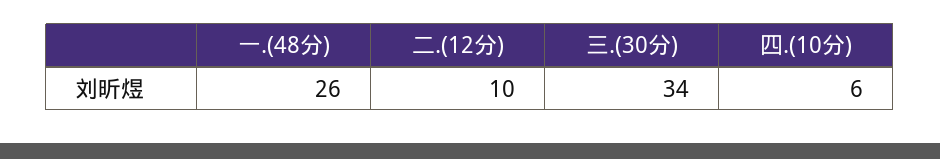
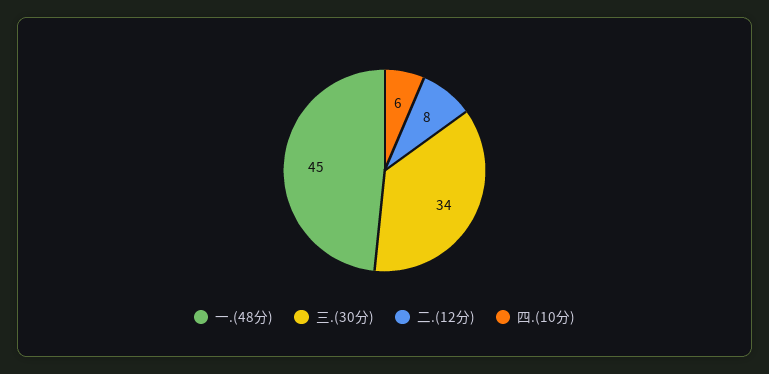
一.(48分): 26 -> 45
二.(12分): 10 -> 8

